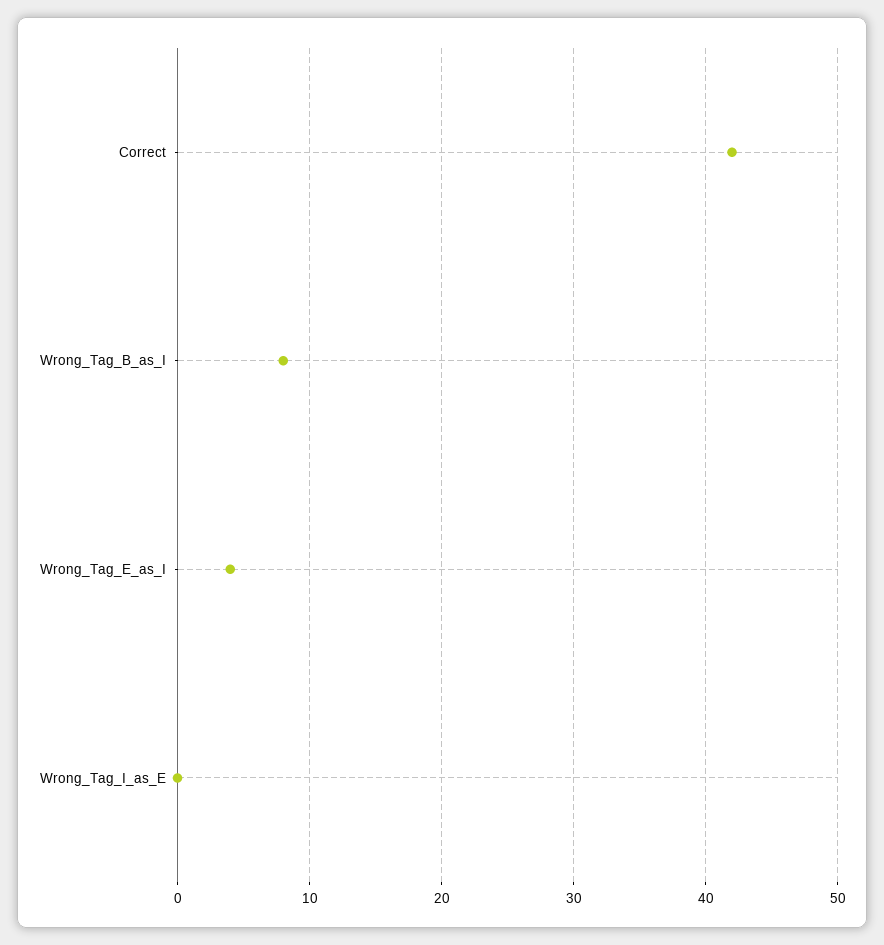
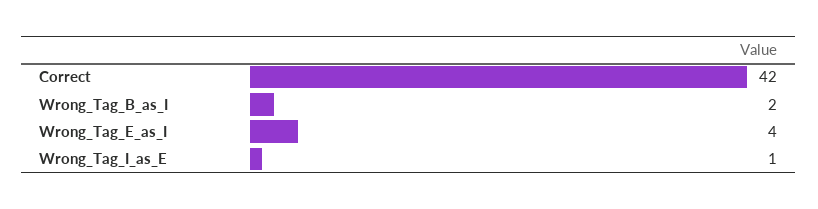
Wrong_Tag_B_as_I: 8 -> 2
Wrong_Tag_I_as_E: 0 -> 1

